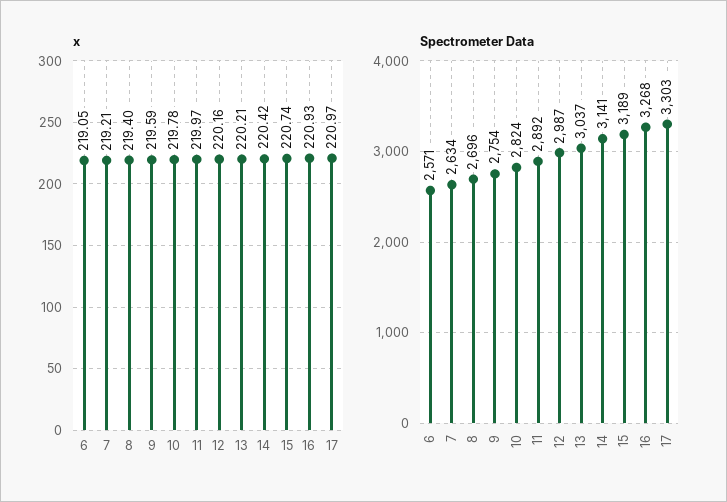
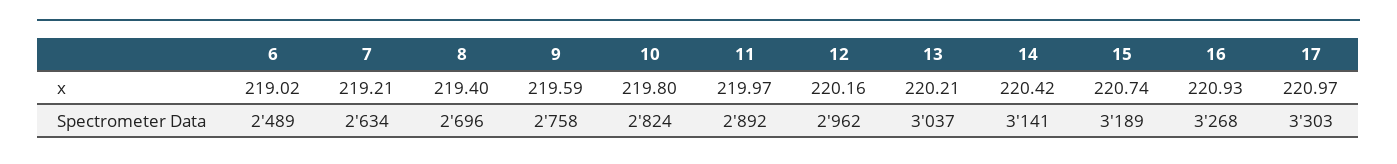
x, 6: 219.05 -> 219.02
x, 10: 219.78 -> 219.8
Spectrometer Data, 6: 2571 -> 2489
Spectrometer Data, 9: 2754 -> 2758
Spectrometer Data, 12: 2987 -> 2962

